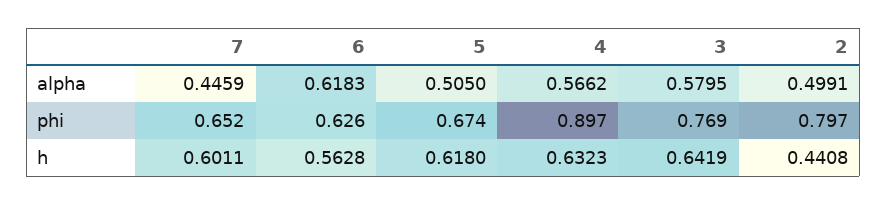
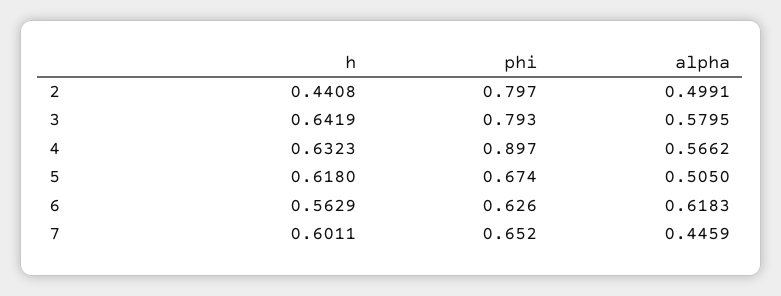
3, phi: 0.769 -> 0.793
6, h: 0.5628 -> 0.5629

